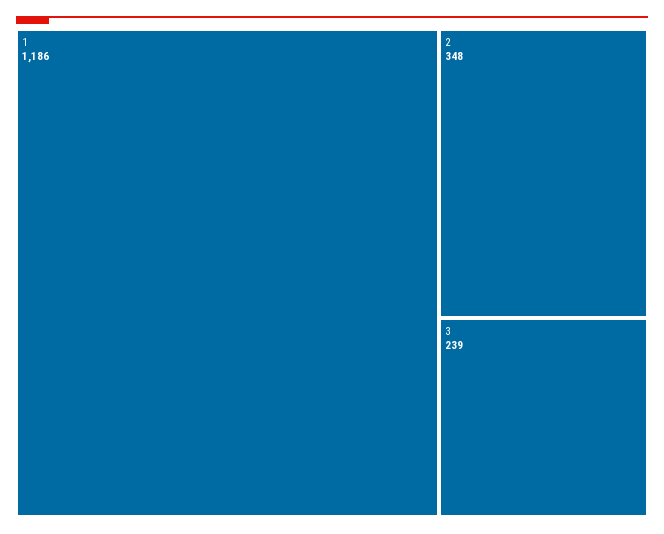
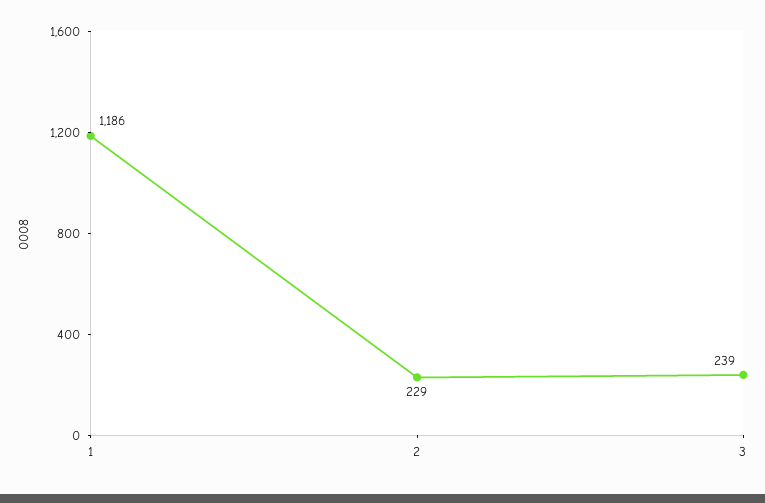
2: 348 -> 229

